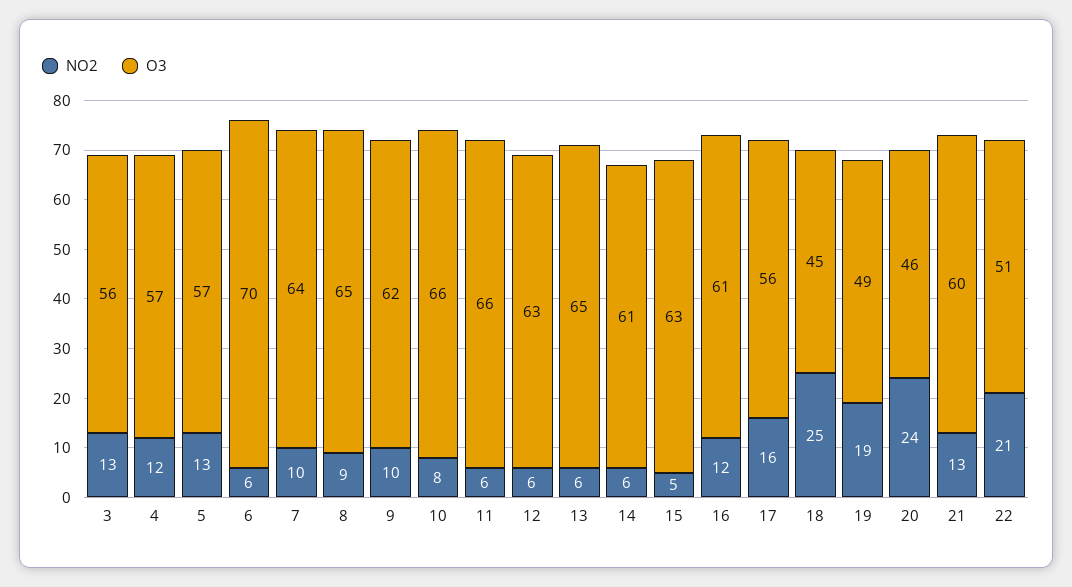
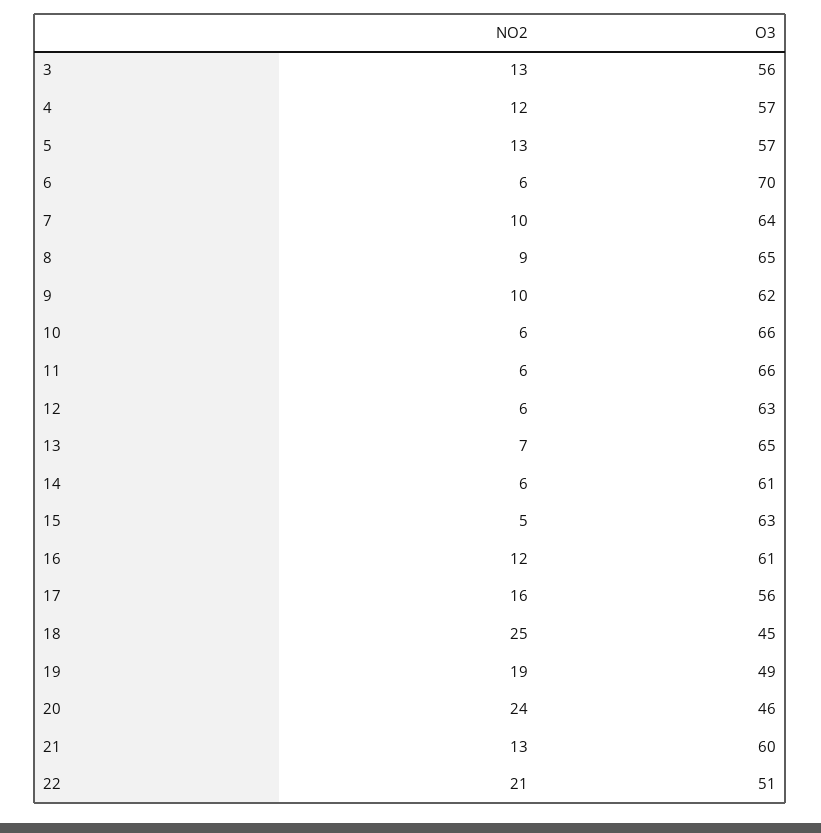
NO2, 10: 8 -> 6
NO2, 13: 6 -> 7

